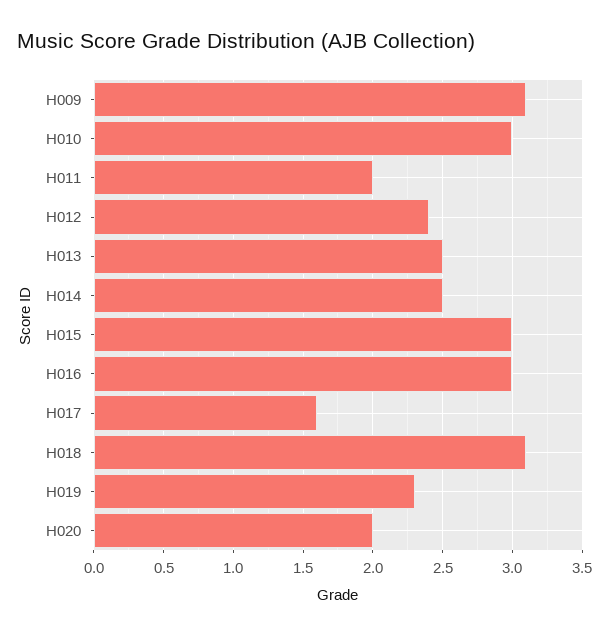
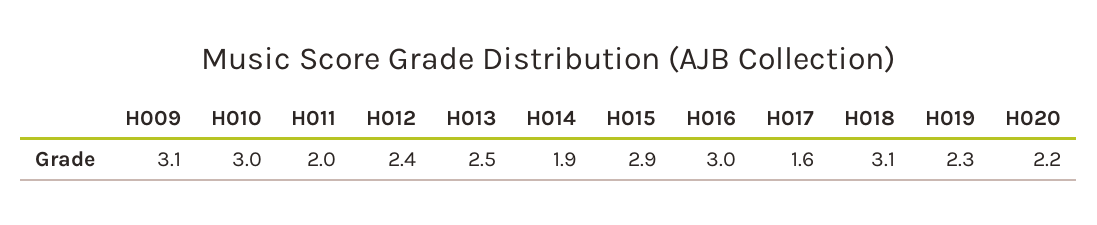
H014: 2.5 -> 1.9
H015: 3 -> 2.9
H020: 2 -> 2.2

